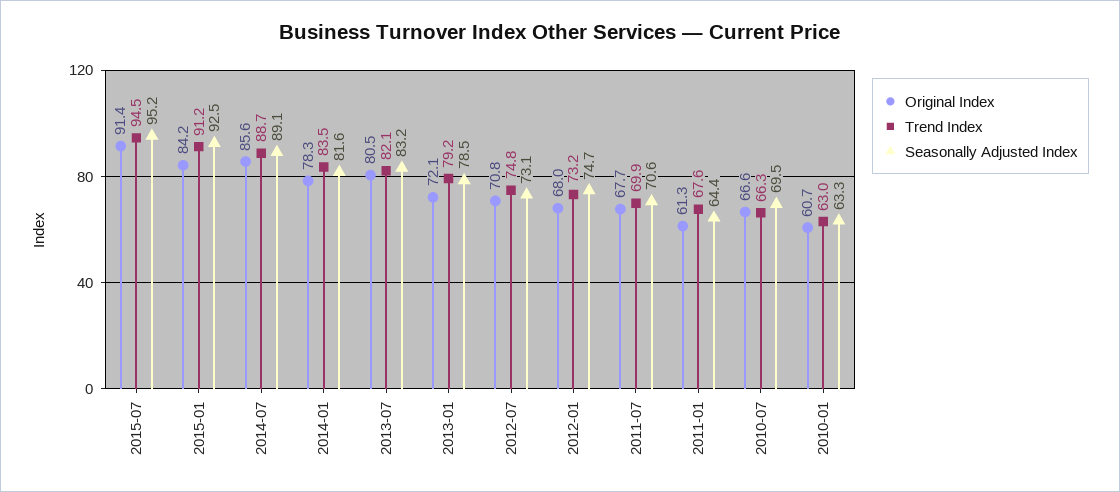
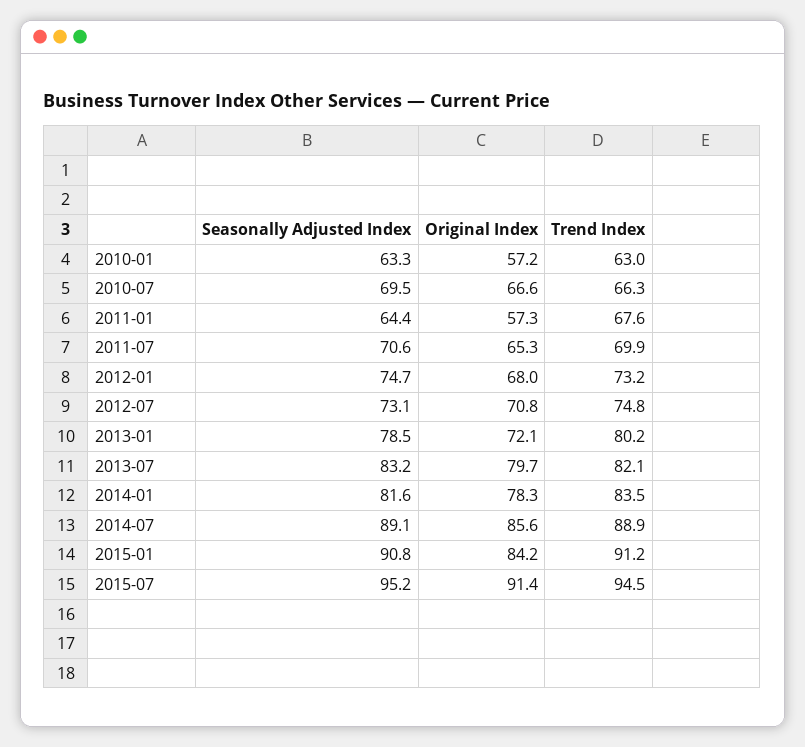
Seasonally Adjusted Index, 2015-01: 92.5 -> 90.8
Trend Index, 2014-07: 88.7 -> 88.9
Original Index, 2013-07: 80.5 -> 79.7
Trend Index, 2013-01: 79.2 -> 80.2
Original Index, 2011-07: 67.7 -> 65.3
Original Index, 2011-01: 61.3 -> 57.3
Original Index, 2010-01: 60.7 -> 57.2

